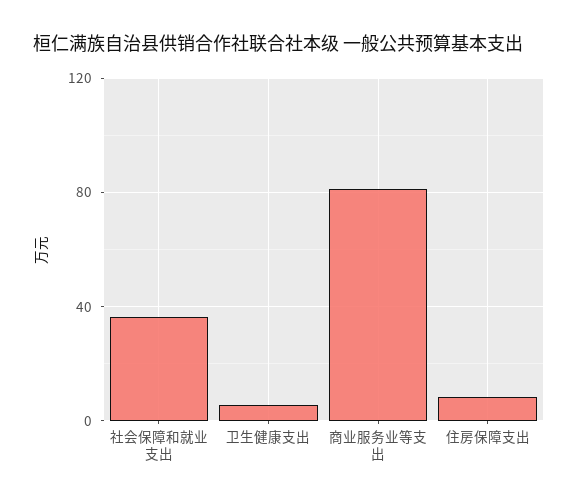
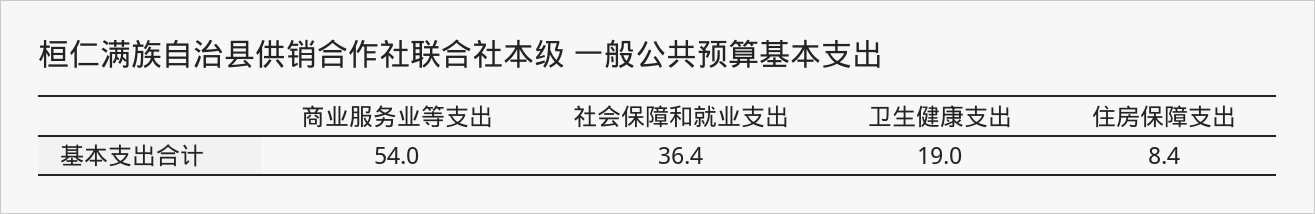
卫生健康支出: 5 -> 19
商业服务业等支出: 80 -> 54

